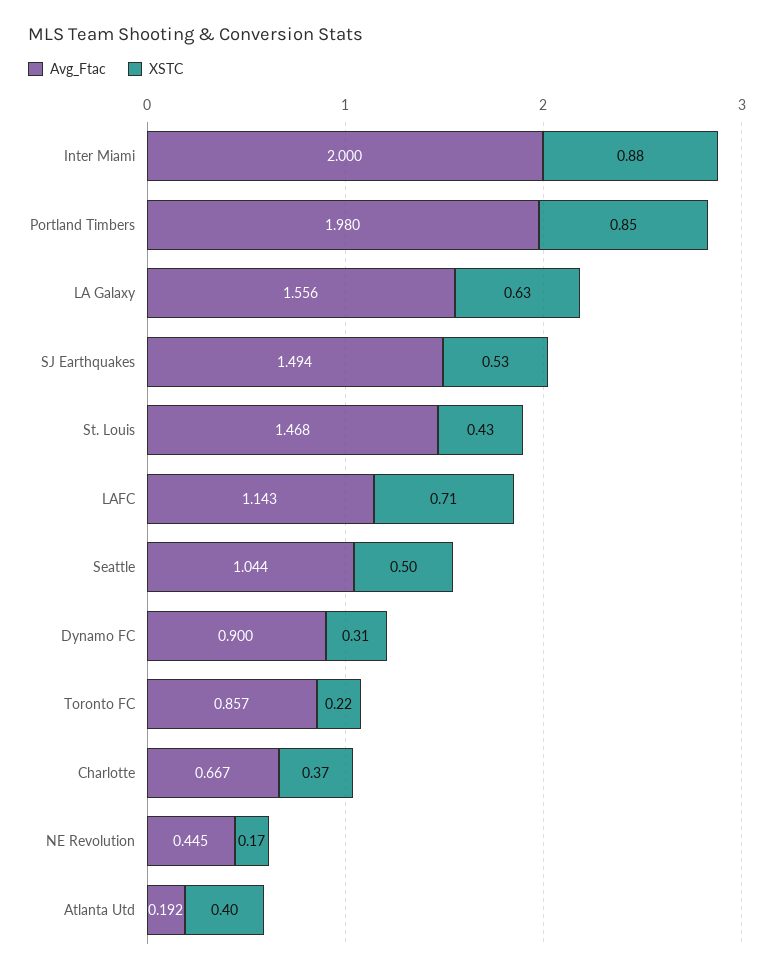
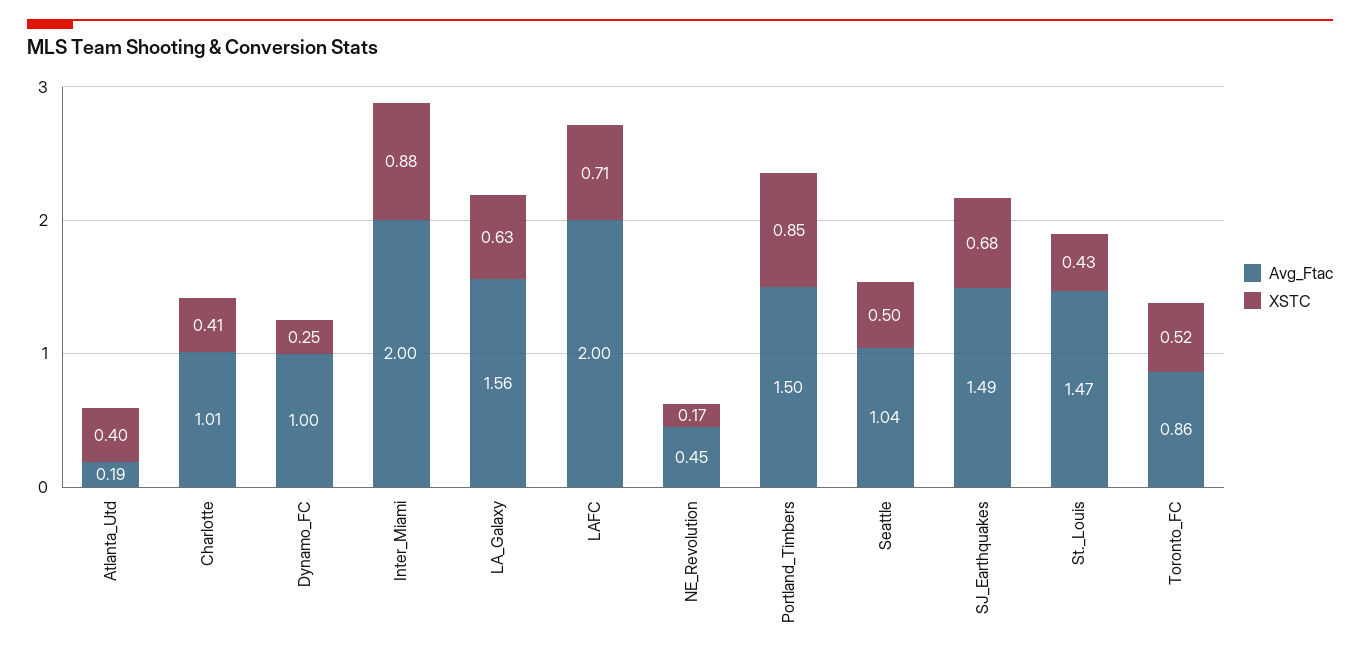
Avg_Ftac, Portland Timbers: 1.98 -> 1.5
XSTC, SJ Earthquakes: 0.53 -> 0.68
Avg_Ftac, LAFC: 1.143 -> 2
Avg_Ftac, Dynamo FC: 0.9 -> 1
XSTC, Dynamo FC: 0.31 -> 0.25
XSTC, Toronto FC: 0.22 -> 0.52
Avg_Ftac, Charlotte: 0.667 -> 1.01
XSTC, Charlotte: 0.37 -> 0.41

